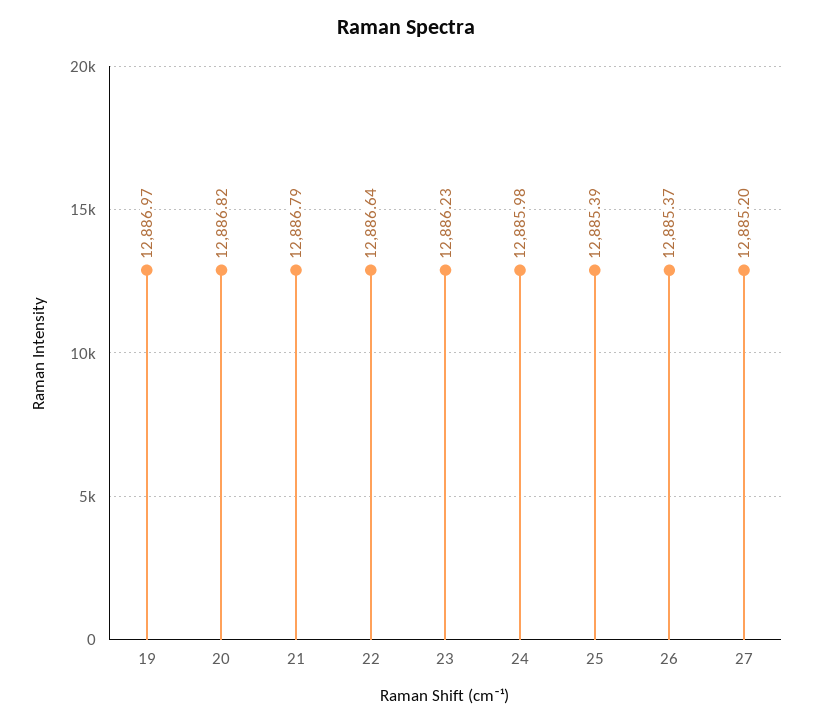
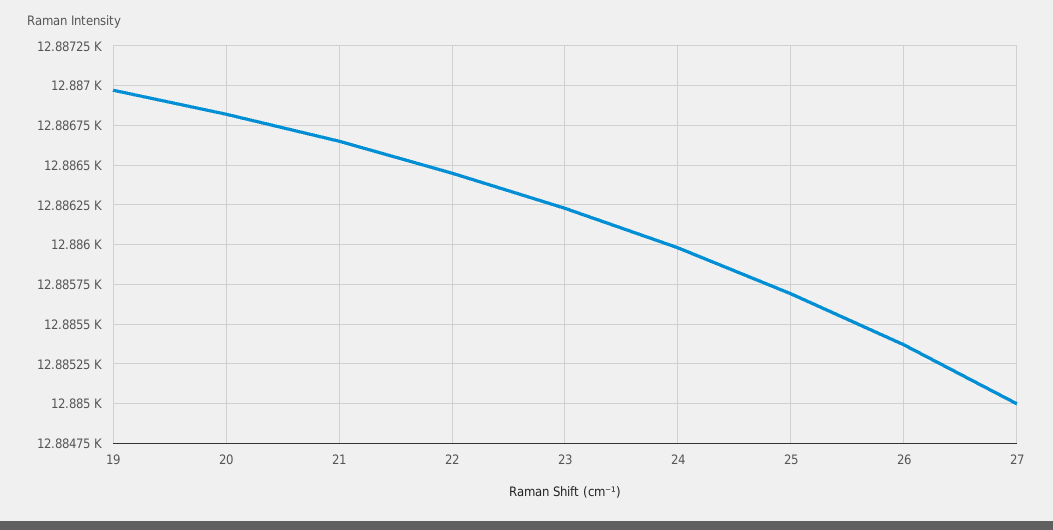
21: 12886.79 -> 12886.65
22: 12886.64 -> 12886.45
25: 12885.39 -> 12885.7
27: 12885.2 -> 12885

